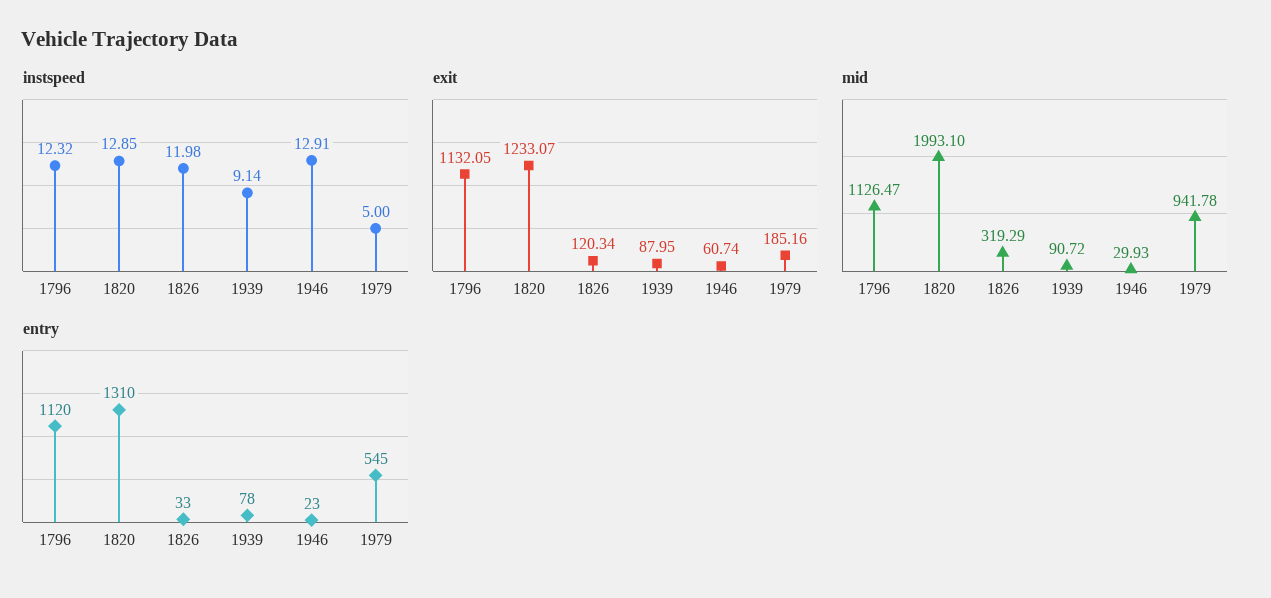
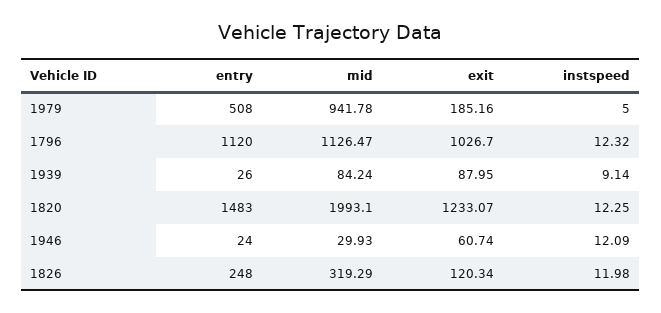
instspeed, 1820: 12.85 -> 12.25
instspeed, 1946: 12.91 -> 12.09
exit, 1796: 1132.05 -> 1026.7
mid, 1939: 90.72 -> 84.24
entry, 1820: 1310 -> 1483
entry, 1826: 33 -> 248
entry, 1939: 78 -> 26
entry, 1946: 23 -> 24
entry, 1979: 545 -> 508

